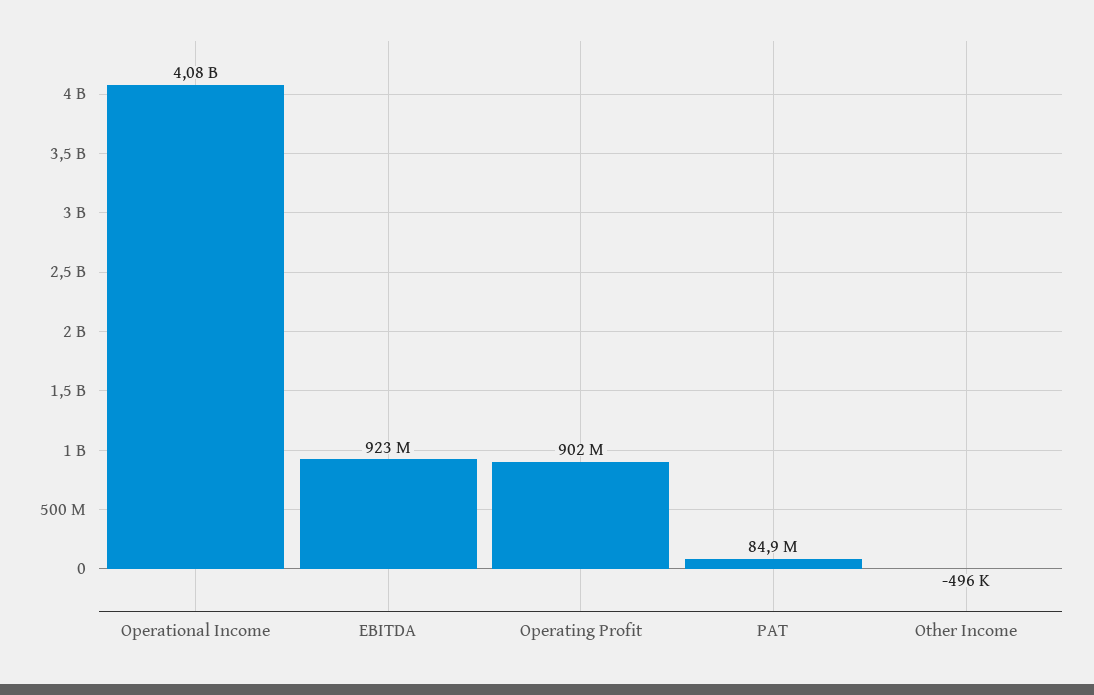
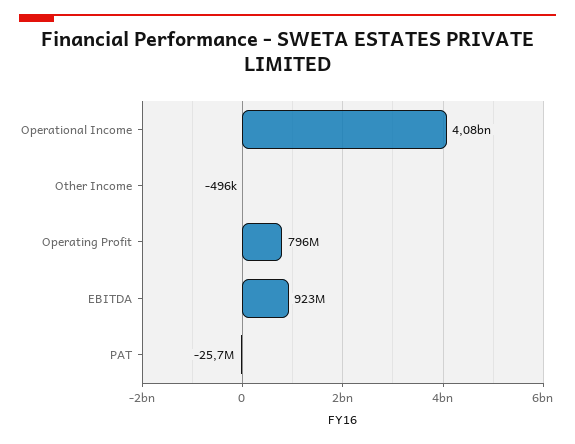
Operating Profit: 902000000 -> 796000000
PAT: 84900000 -> -25700000

